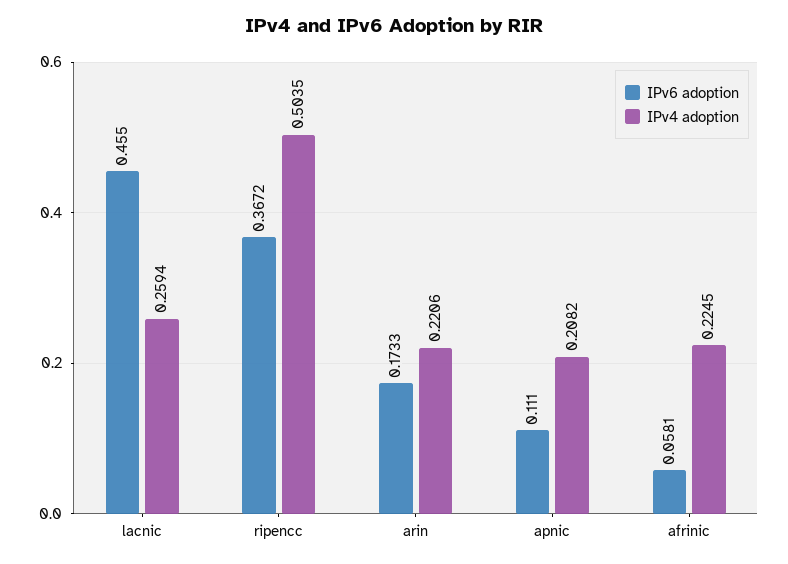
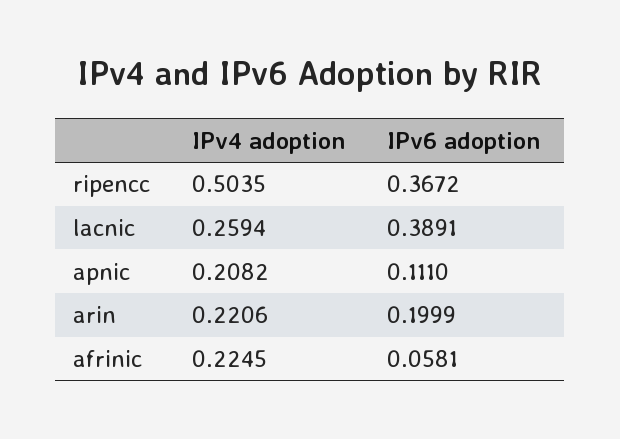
IPv6 adoption, lacnic: 0.455 -> 0.3891
IPv6 adoption, arin: 0.1733 -> 0.1999

